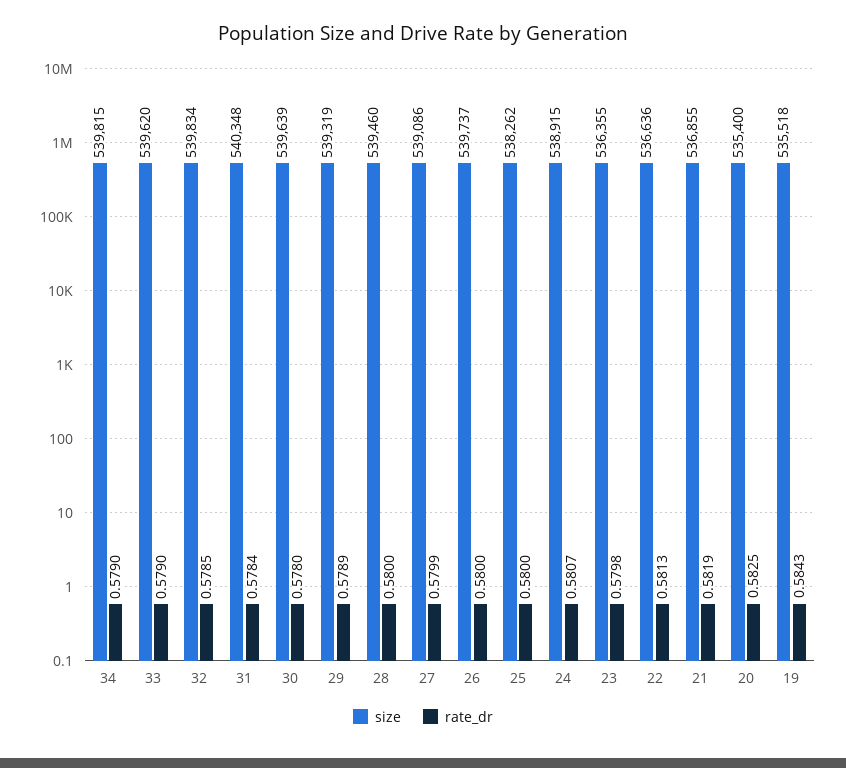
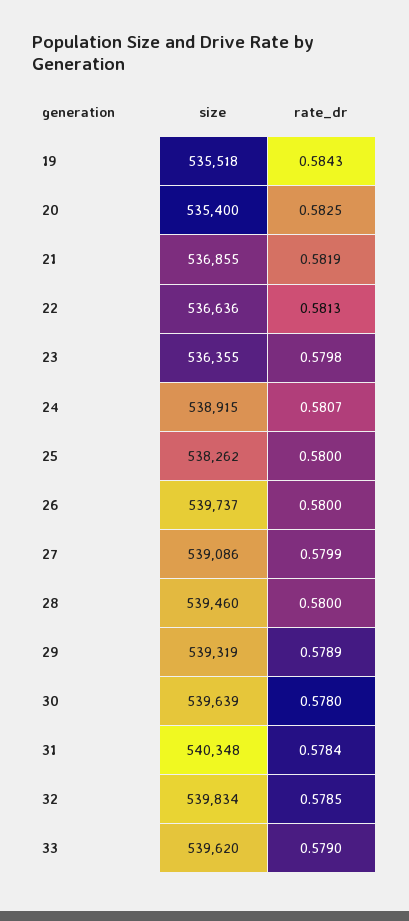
size, 34: 539815 -> none
rate_dr, 34: 0.579 -> none

